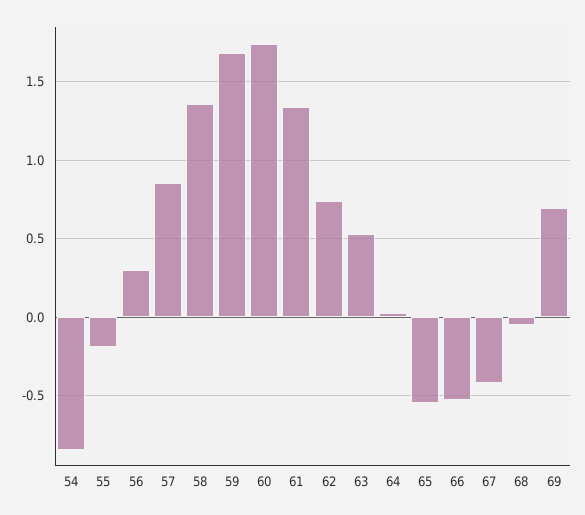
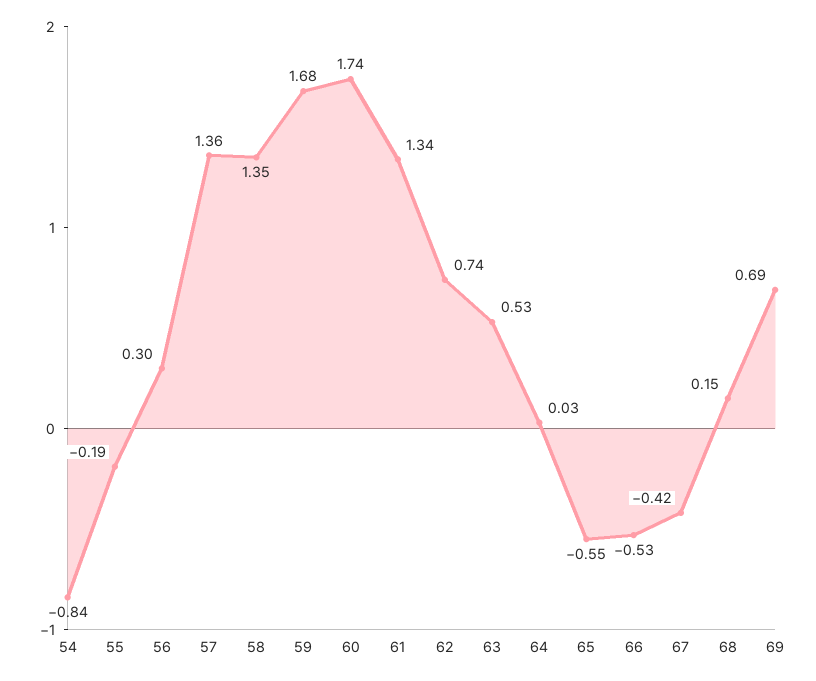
57: 0.85 -> 1.36
68: -0.05 -> 0.15

